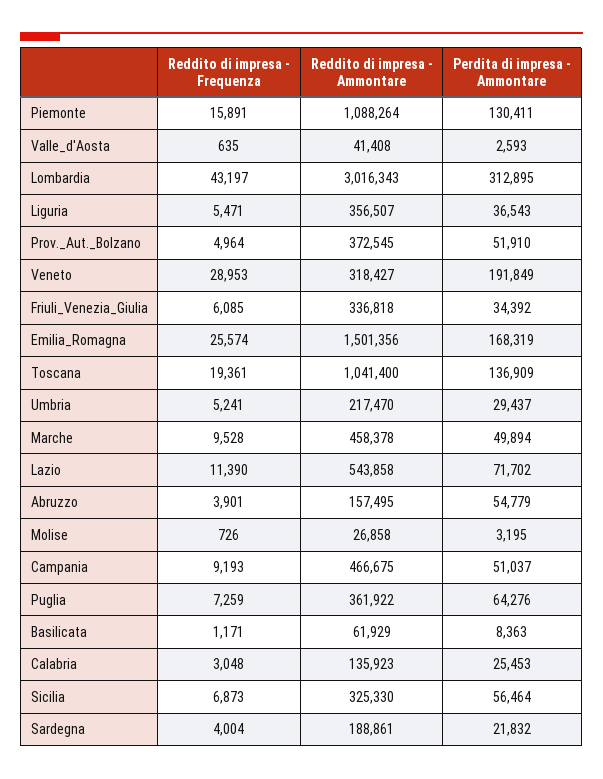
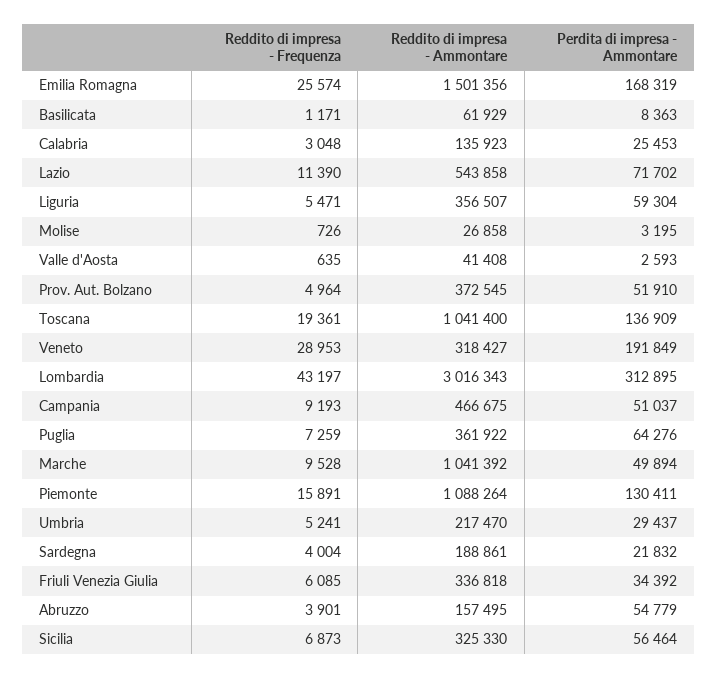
Perdita di impresa - Ammontare, Liguria: 36543 -> 59304
Reddito di impresa - Ammontare, Marche: 458378 -> 1041392

